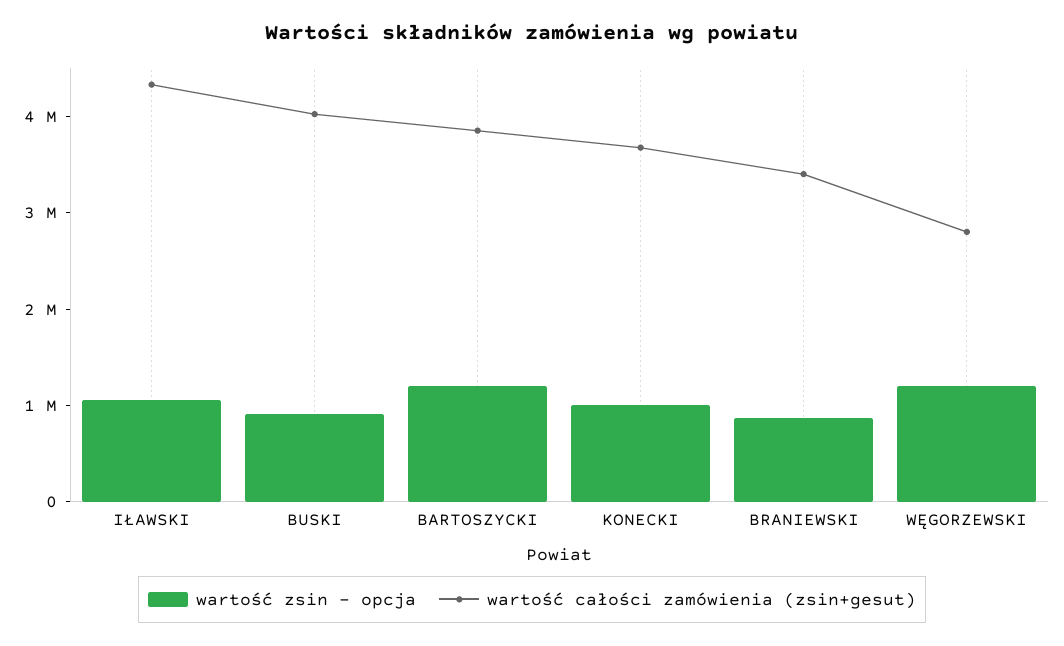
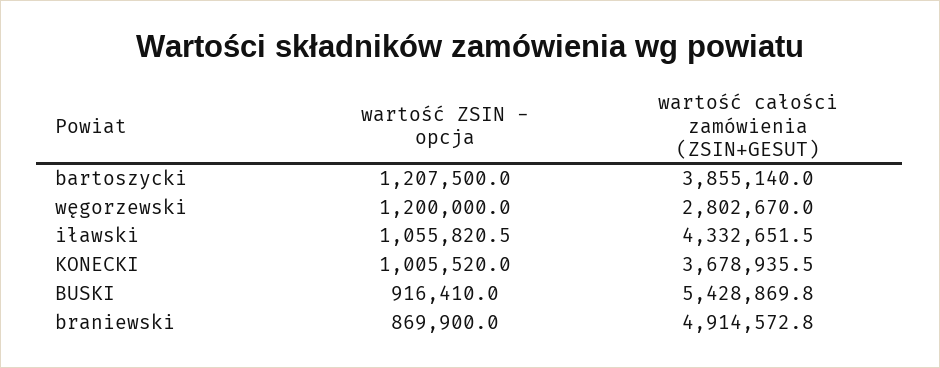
wartość całości zamówienia (zsin+gesut), BUSKI: 4000000 -> 5428869.8
wartość całości zamówienia (zsin+gesut), BRANIEWSKI: 3400000 -> 4914572.8

